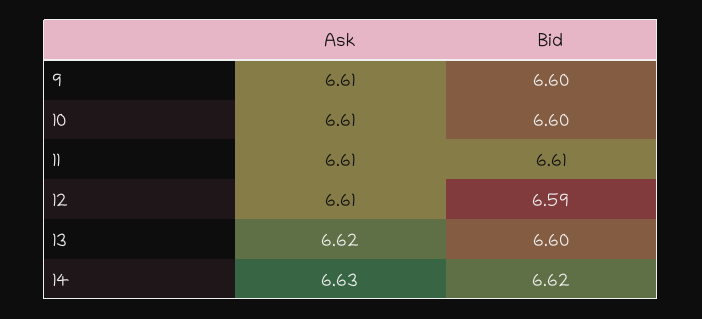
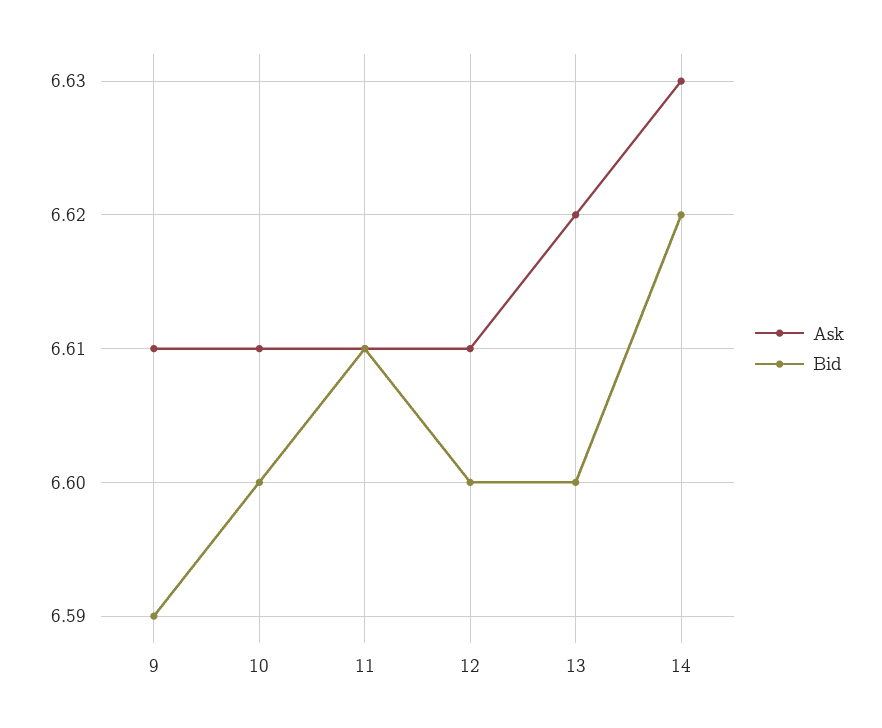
Bid, 9: 6.6 -> 6.59
Bid, 12: 6.59 -> 6.6

